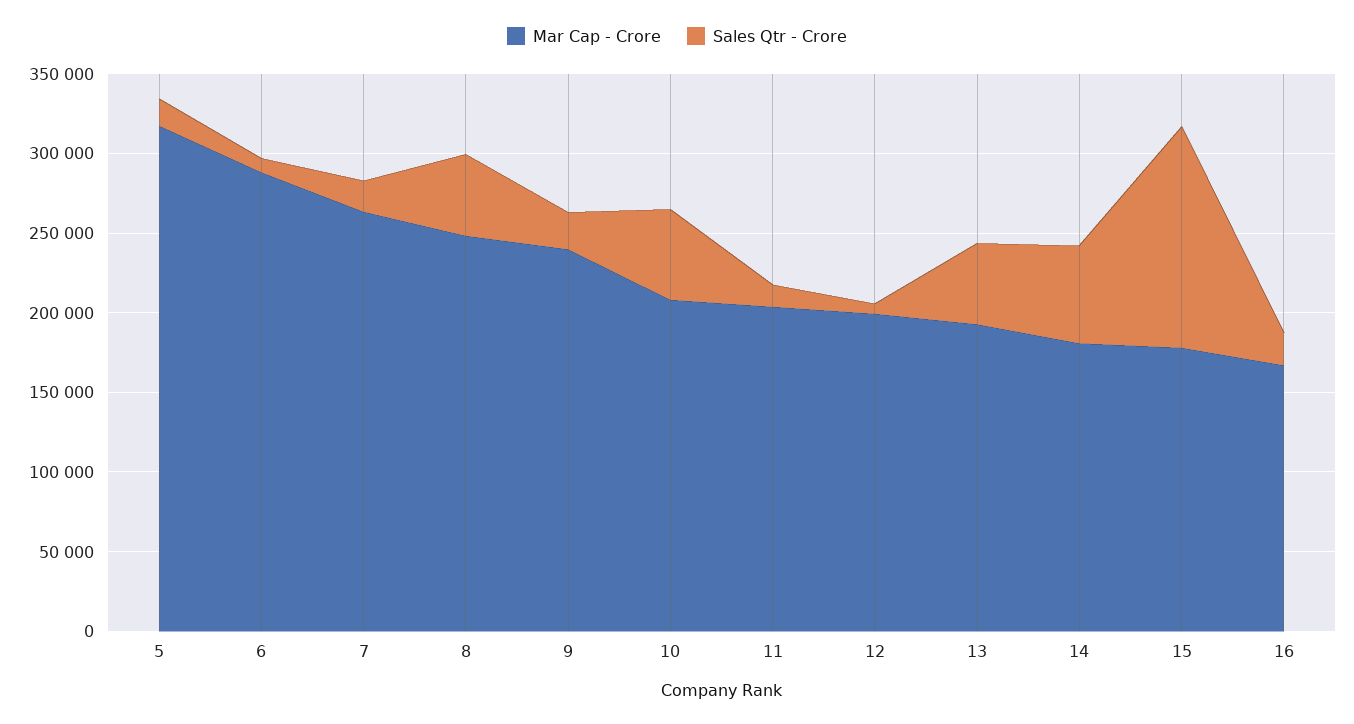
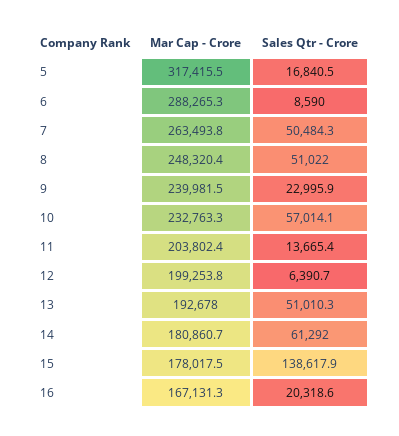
Sales Qtr - Crore, 7: 20000 -> 50484.3
Mar Cap - Crore, 10: 210000 -> 232763.3

